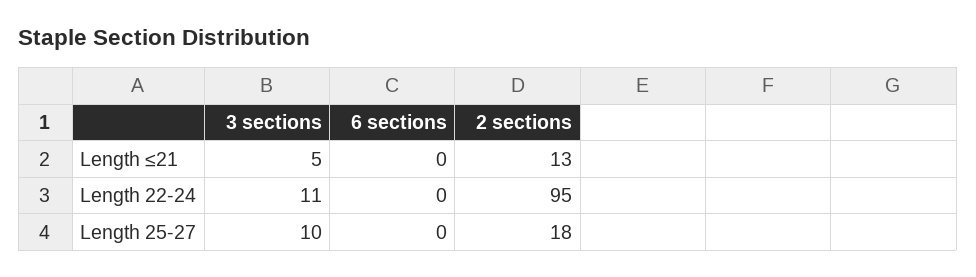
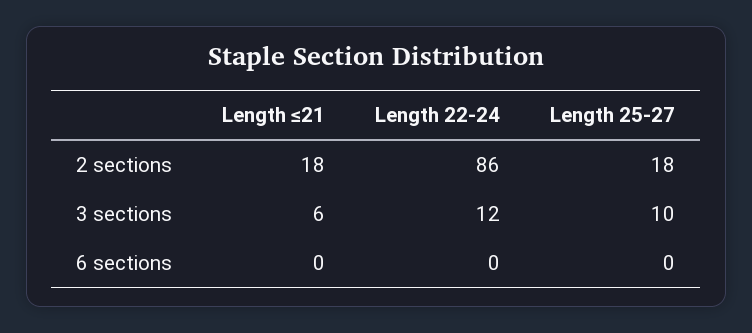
3 sections, Length ≤21: 5 -> 6
2 sections, Length ≤21: 13 -> 18
3 sections, Length 22-24: 11 -> 12
2 sections, Length 22-24: 95 -> 86

